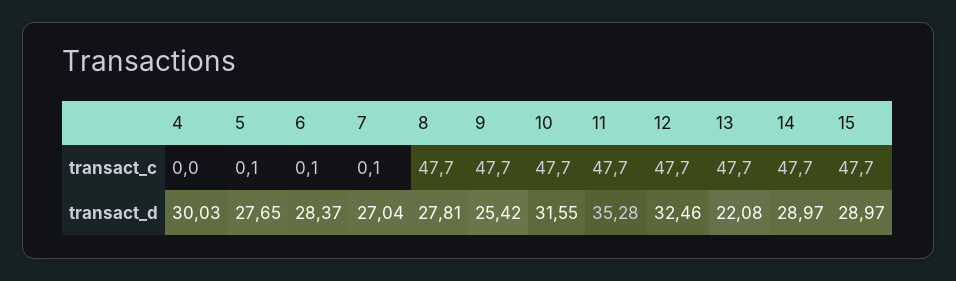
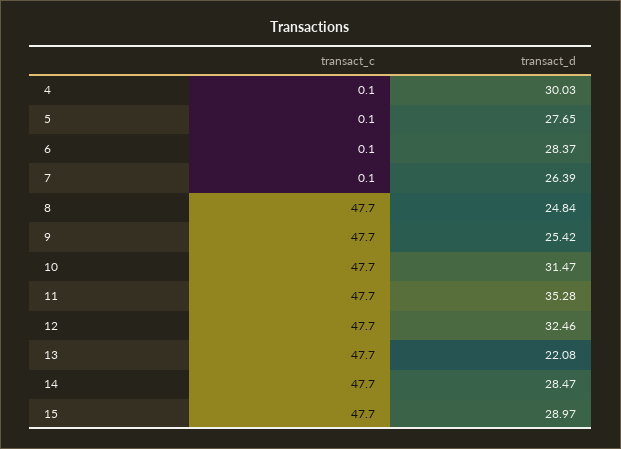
4, transact_c: 0 -> 0.1
7, transact_d: 27.04 -> 26.39
8, transact_d: 27.81 -> 24.84
10, transact_d: 31.55 -> 31.47
14, transact_d: 28.97 -> 28.47

